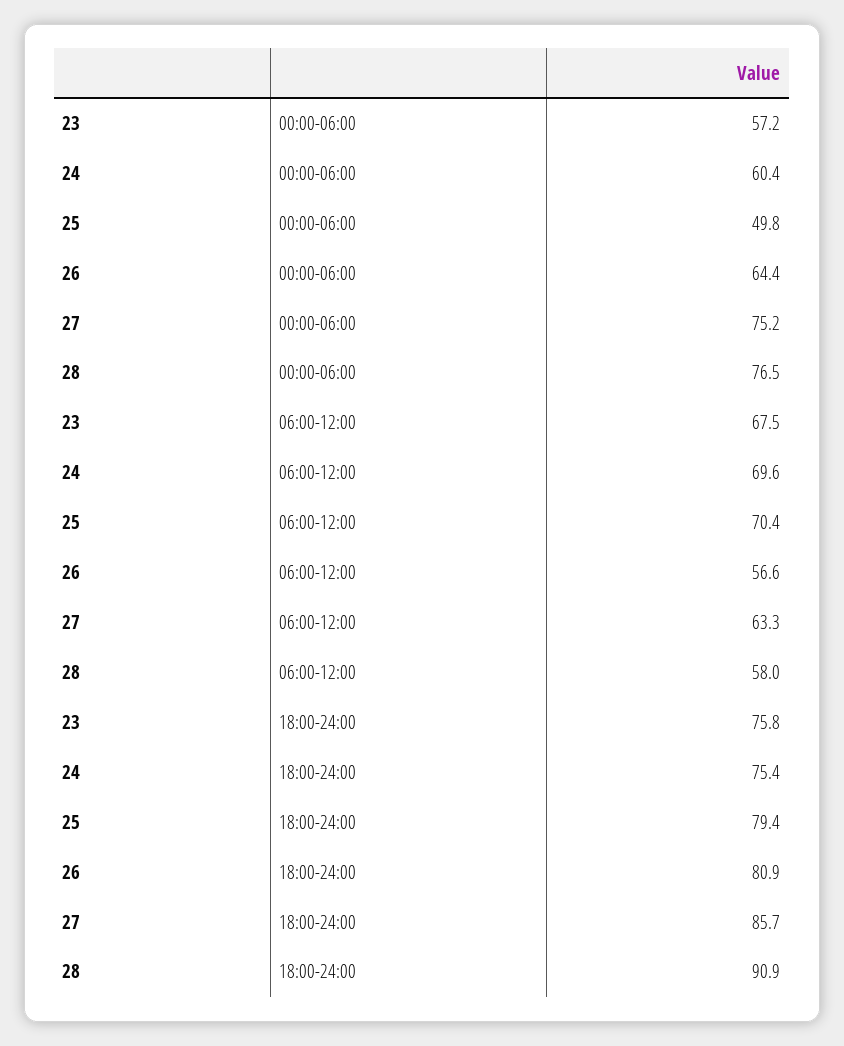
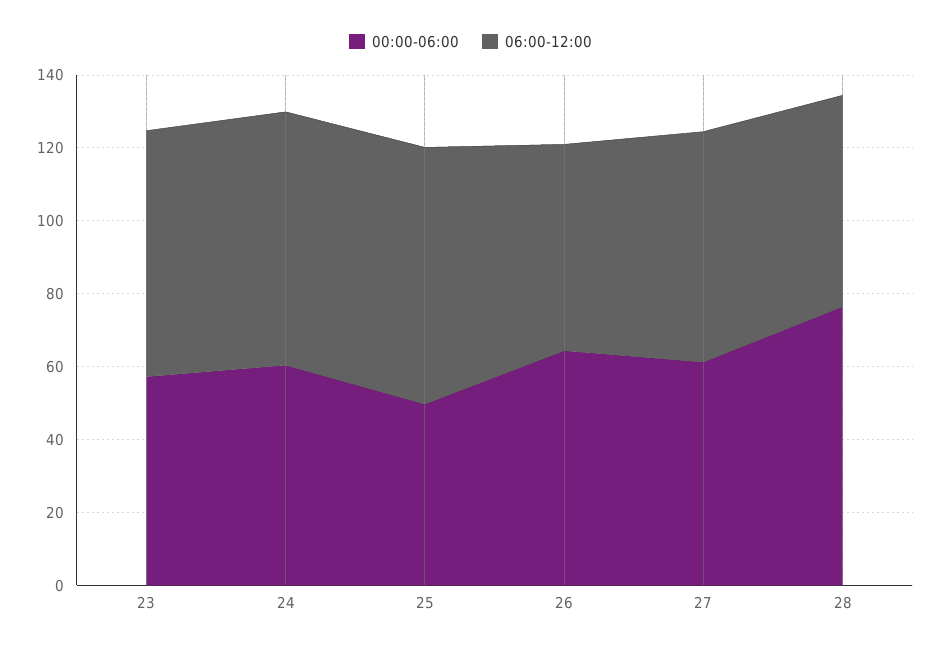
00:00-06:00, 27: 75.2 -> 60
18:00-24:00, 23: 75.8 -> none
18:00-24:00, 24: 75.4 -> none
18:00-24:00, 25: 79.4 -> none
18:00-24:00, 26: 80.9 -> none
18:00-24:00, 27: 85.7 -> none
18:00-24:00, 28: 90.9 -> none

